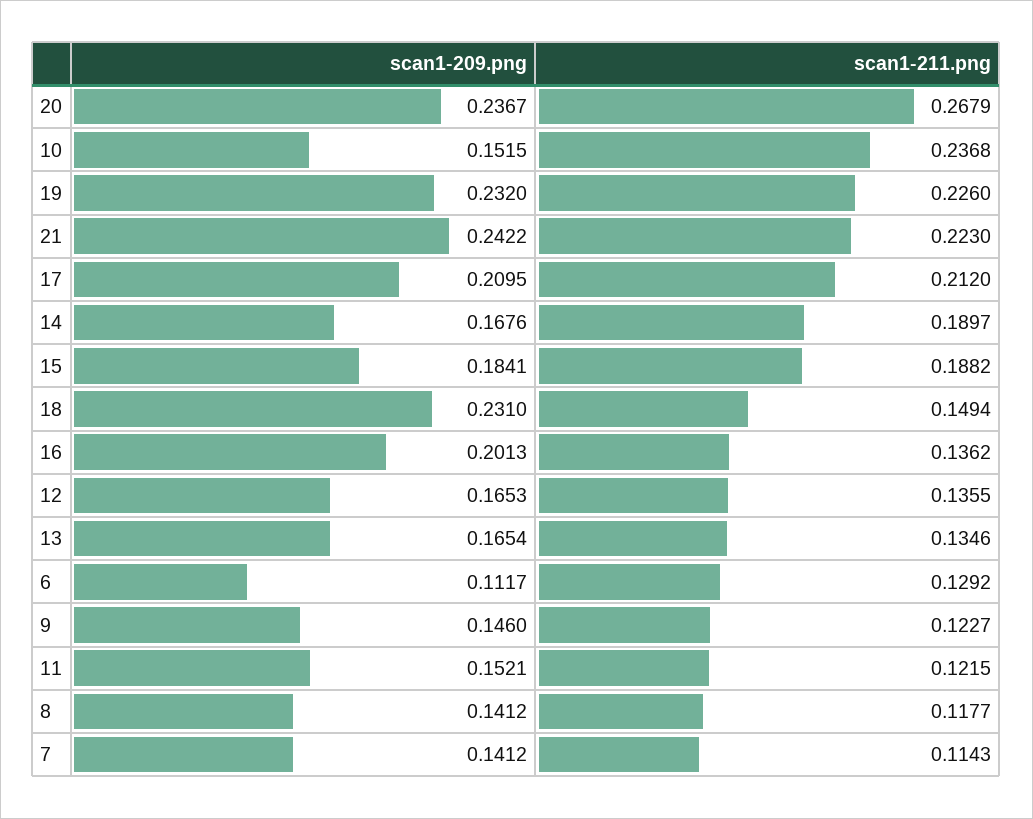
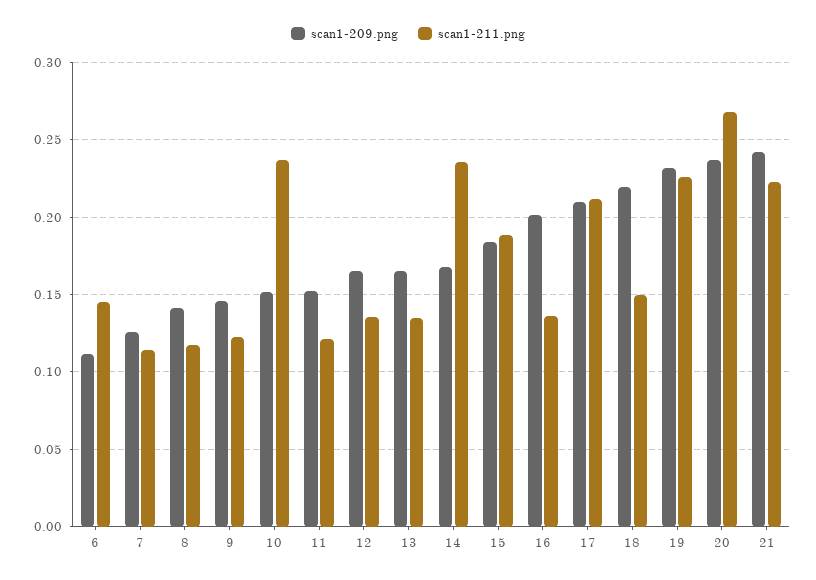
scan1-211.png, 14: 0.1897 -> 0.235
scan1-209.png, 18: 0.231 -> 0.22
scan1-211.png, 6: 0.1292 -> 0.145
scan1-209.png, 7: 0.1412 -> 0.125

